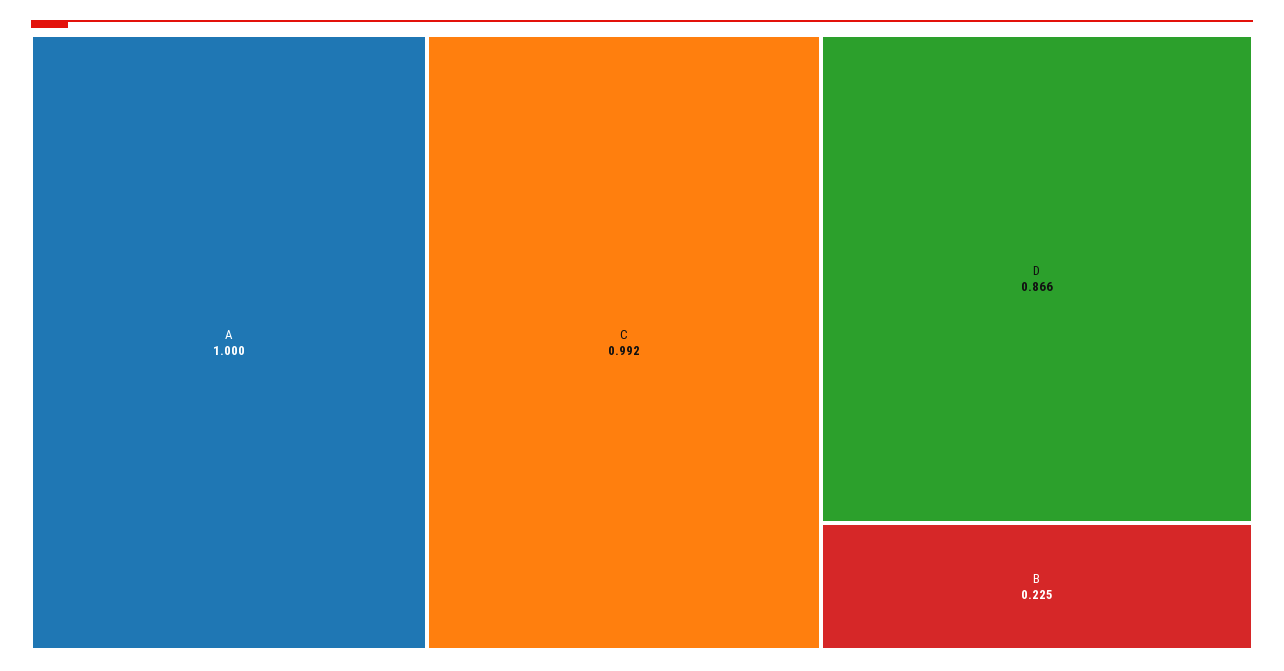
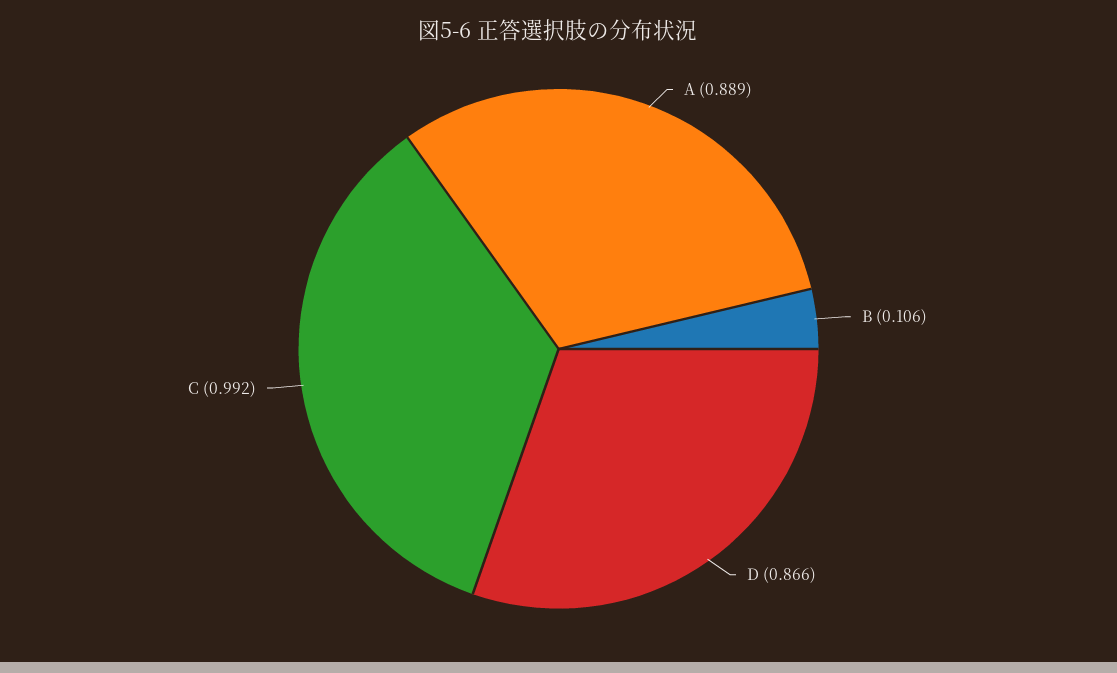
A: 1 -> 0.889
B: 0.225 -> 0.106

